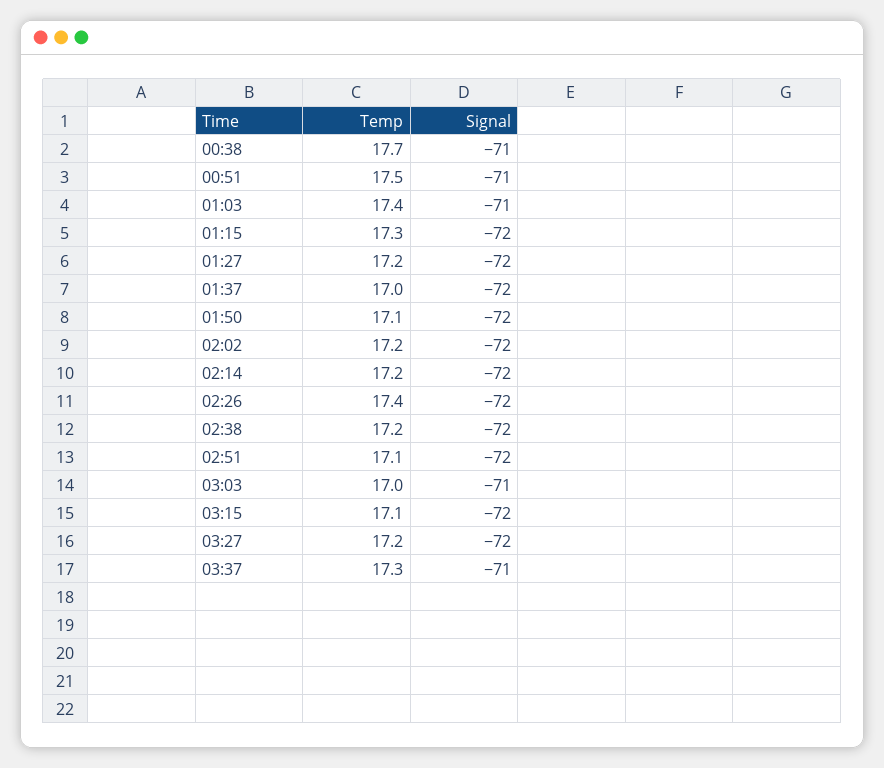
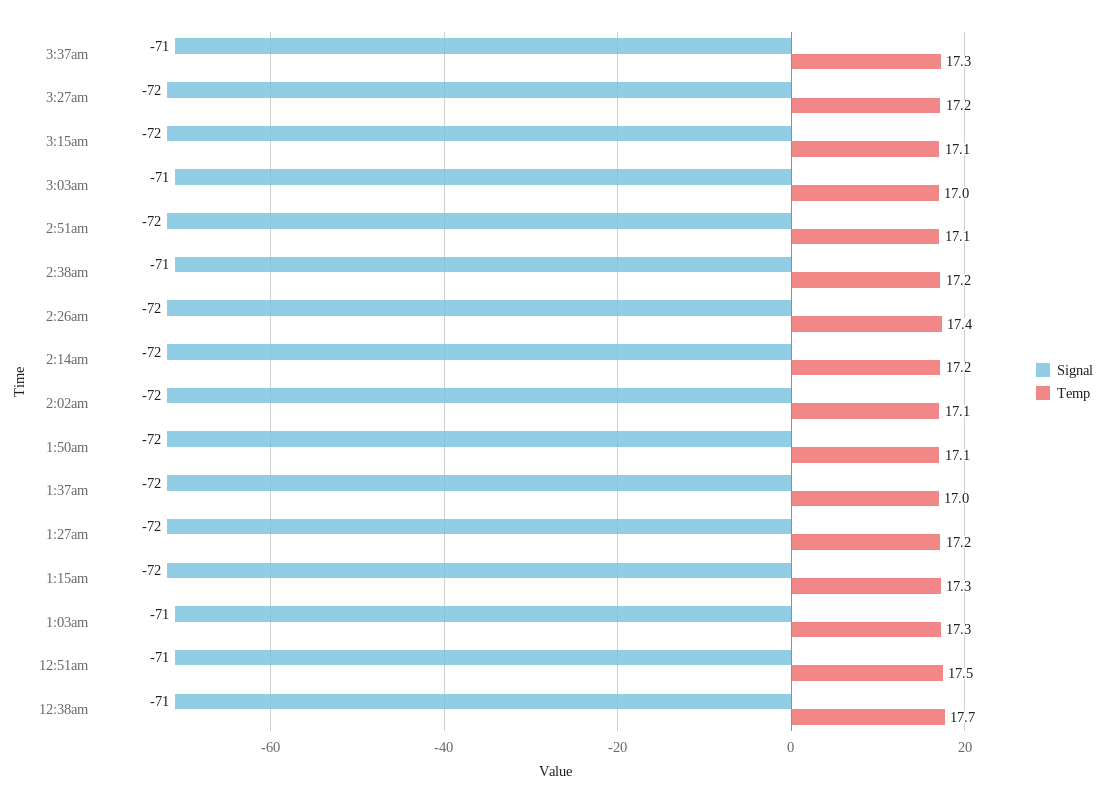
Temp, 01:03: 17.4 -> 17.3
Temp, 02:02: 17.2 -> 17.1
Signal, 02:38: -72 -> -71

